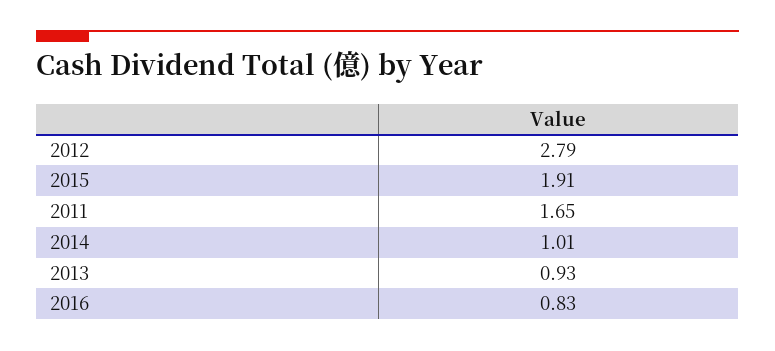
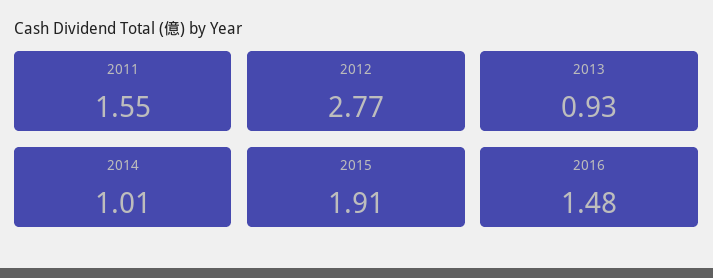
2012: 2.79 -> 2.77
2011: 1.65 -> 1.55
2016: 0.83 -> 1.48

